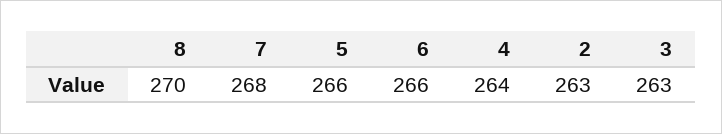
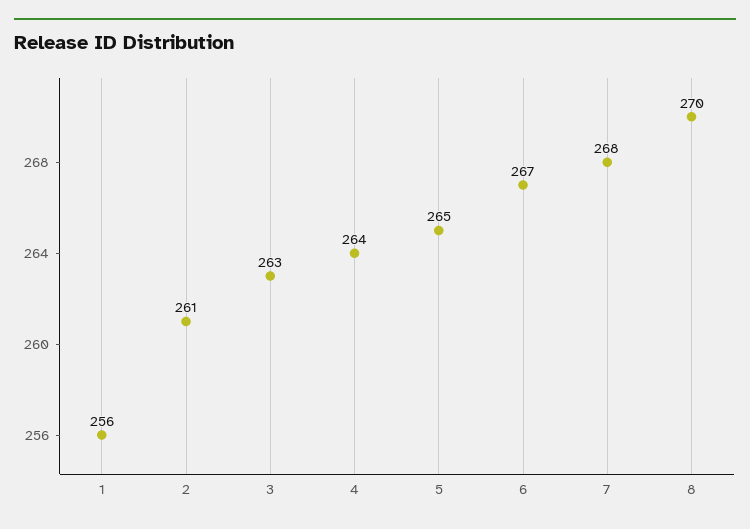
5: 266 -> 265
6: 266 -> 267
2: 263 -> 261
1: none -> 256

